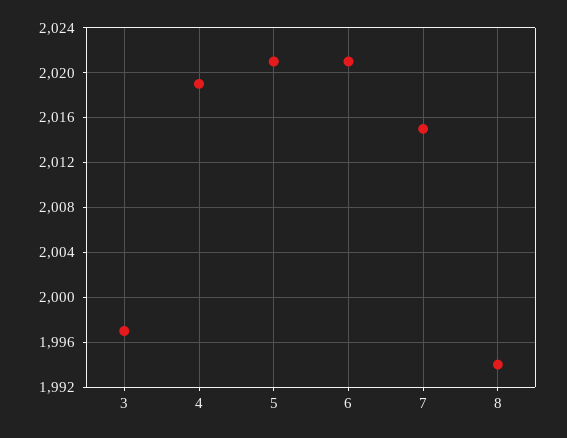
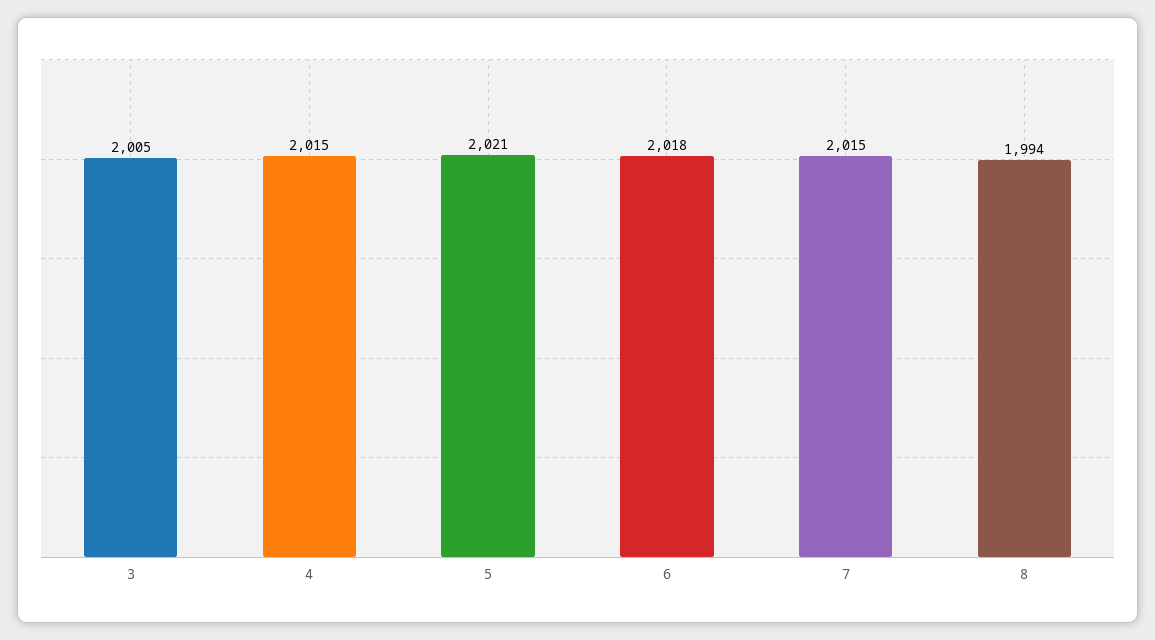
3: 1997 -> 2005
4: 2019 -> 2015
6: 2021 -> 2018

